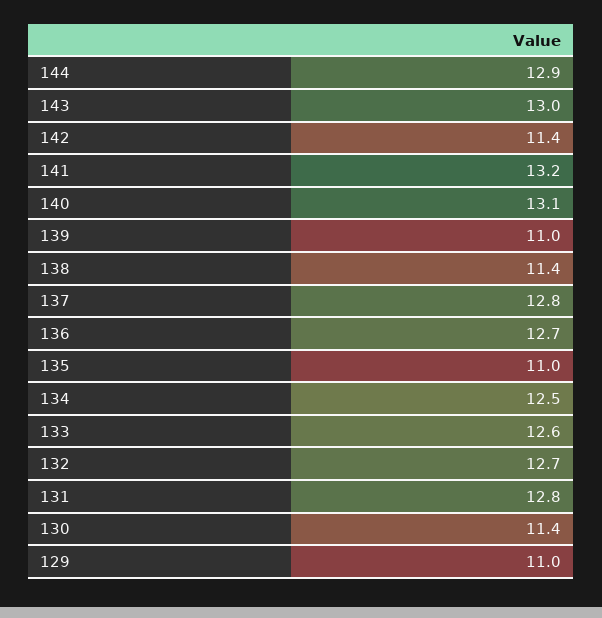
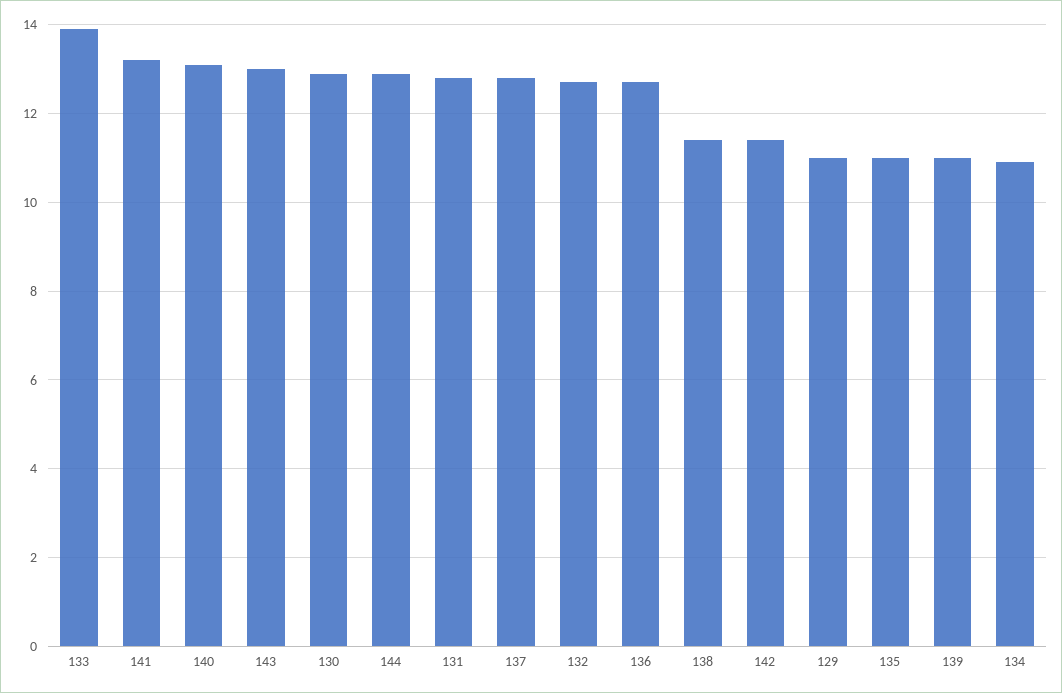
134: 12.5 -> 11
133: 12.6 -> 14
130: 11.4 -> 13

